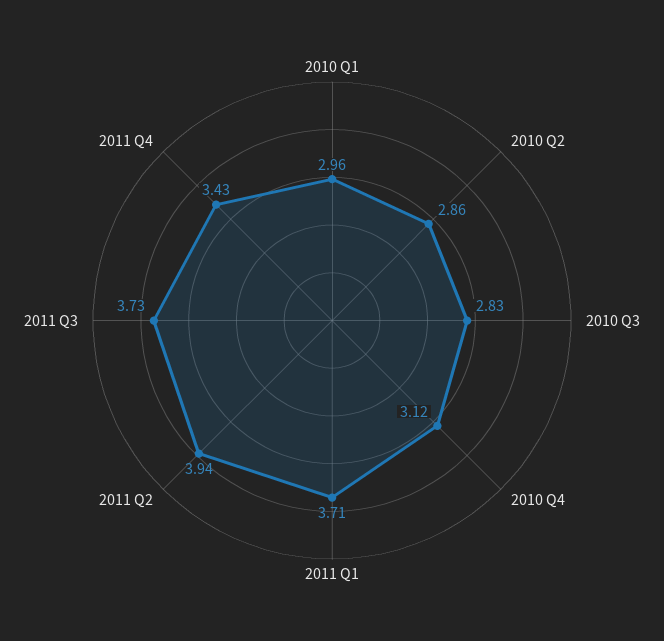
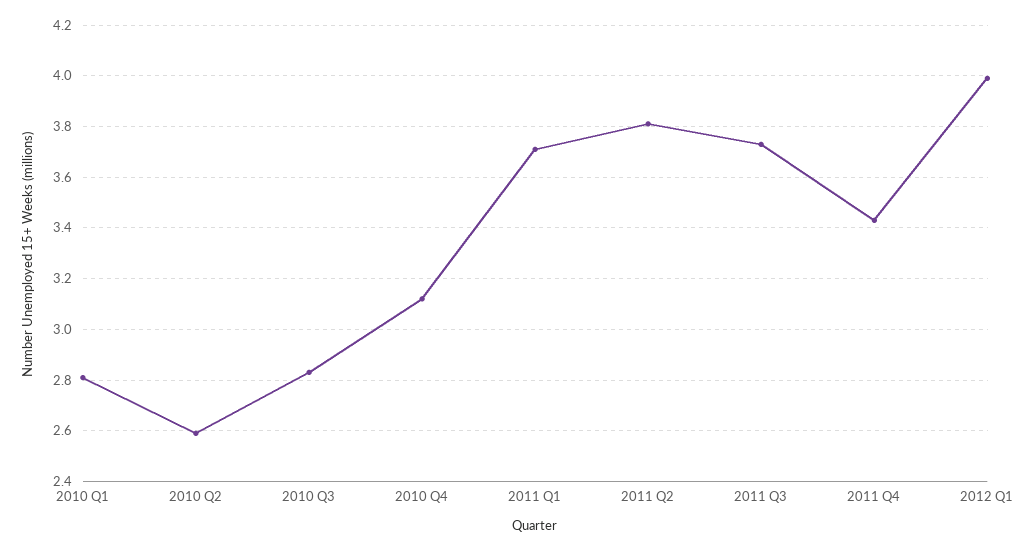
2010 Q1: 2.96 -> 2.8
2010 Q2: 2.86 -> 2.6
2011 Q2: 3.94 -> 3.8
2012 Q1: none -> 4

